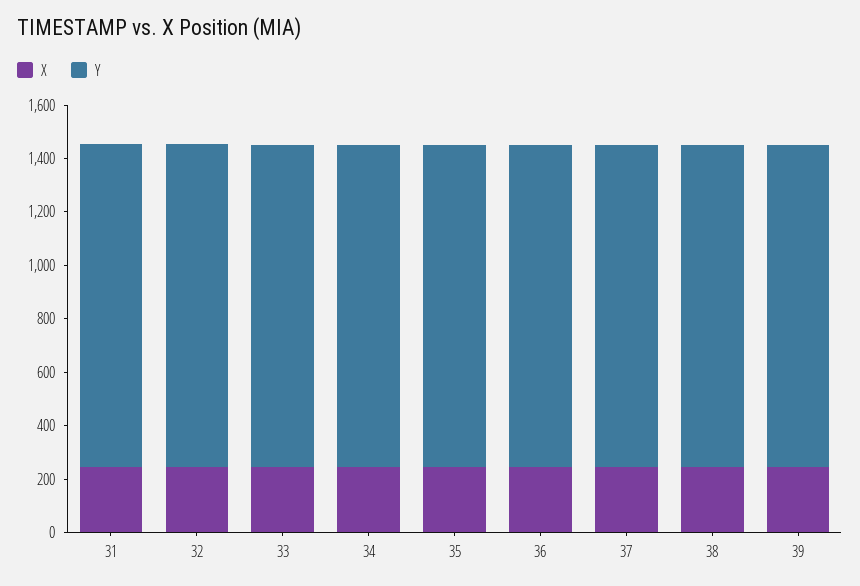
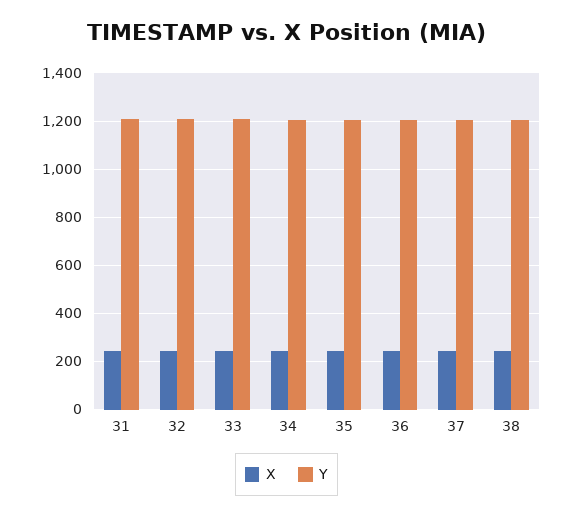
X, 39: 250 -> none
Y, 39: 1200 -> none

